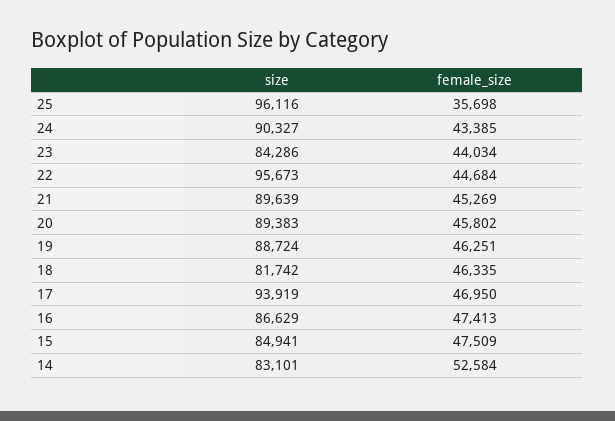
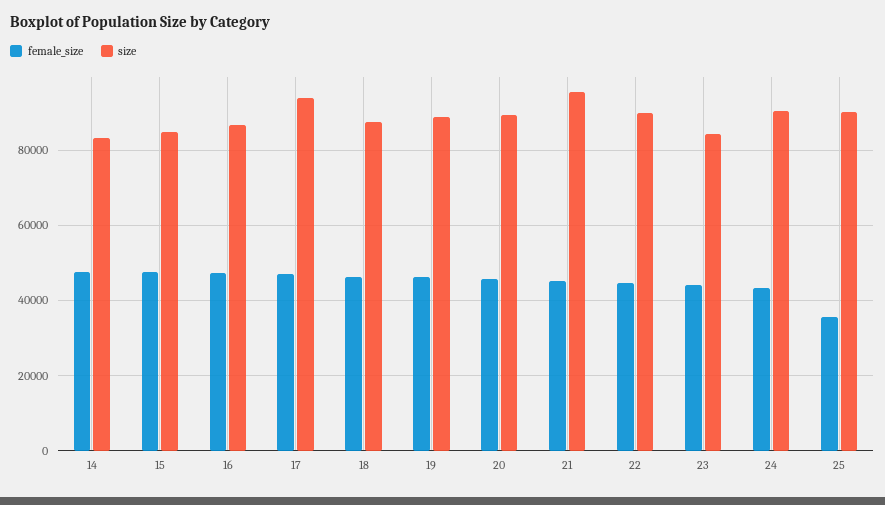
size, 25: 96116 -> 90000
size, 22: 95673 -> 90000
size, 21: 89639 -> 96000
size, 18: 81742 -> 88000
female_size, 14: 52584 -> 48000

